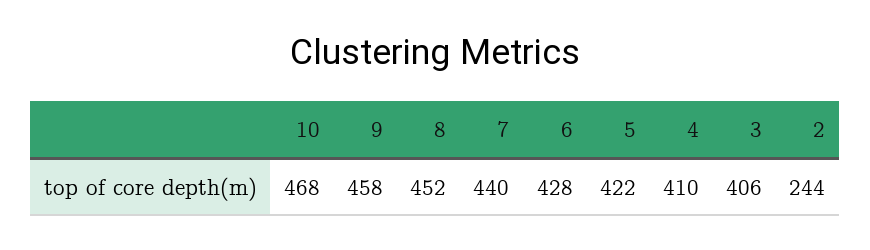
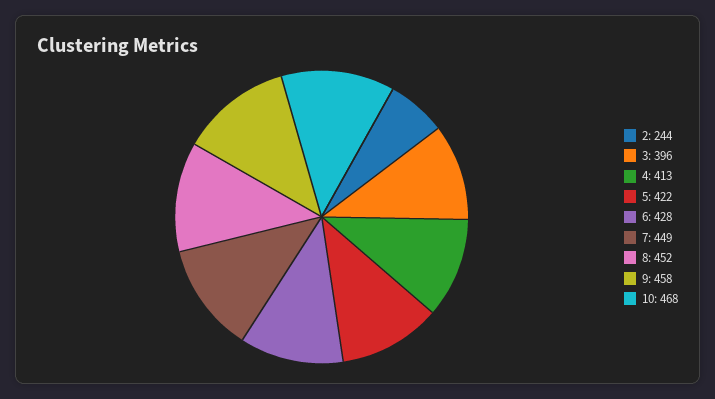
7: 440 -> 449
4: 410 -> 413
3: 406 -> 396

